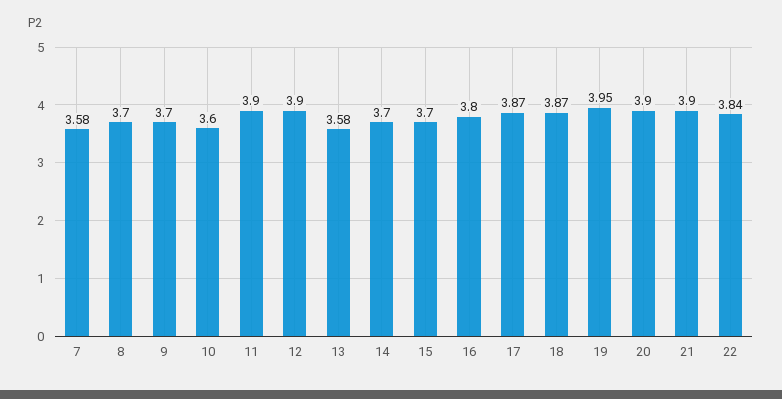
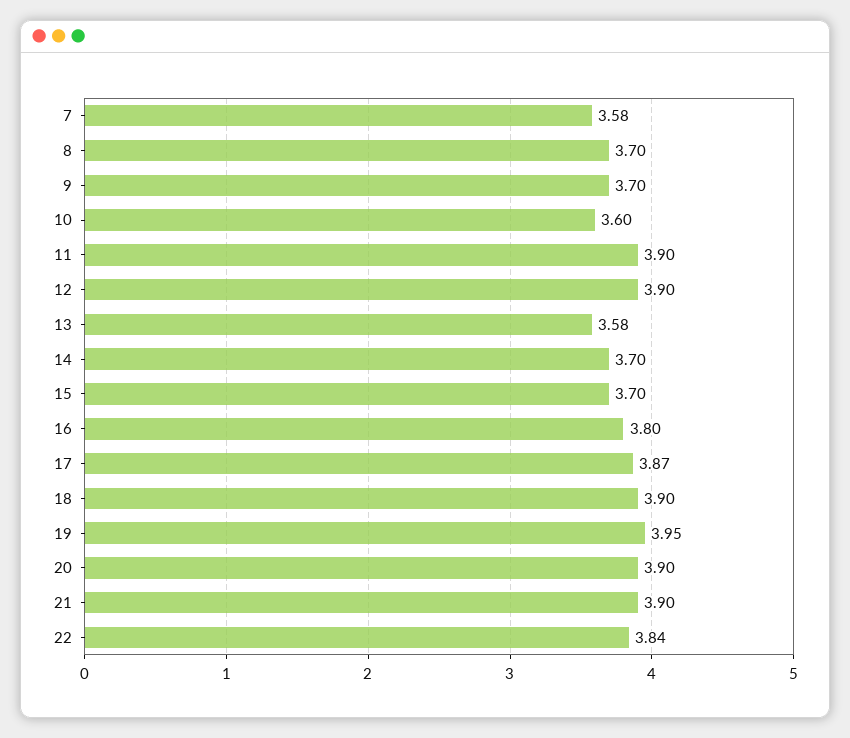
18: 3.87 -> 3.9

